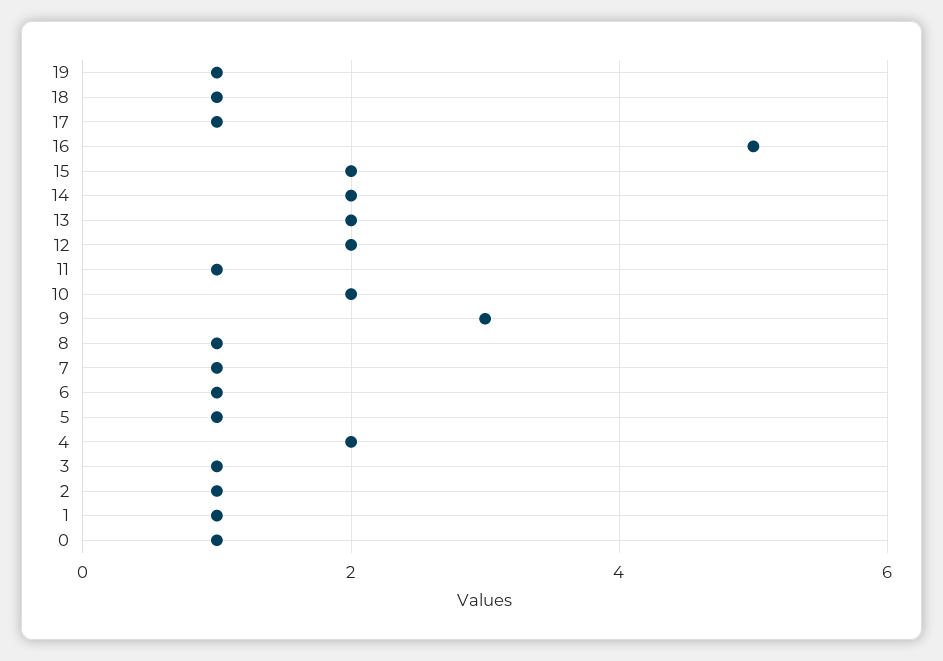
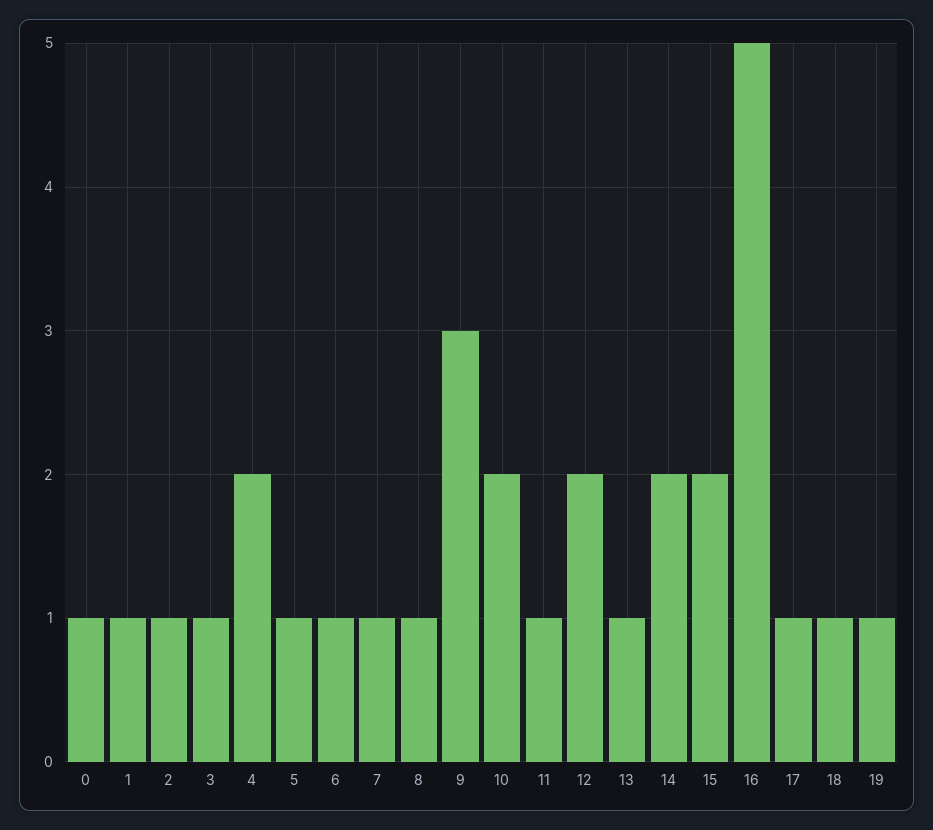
13: 2 -> 1

